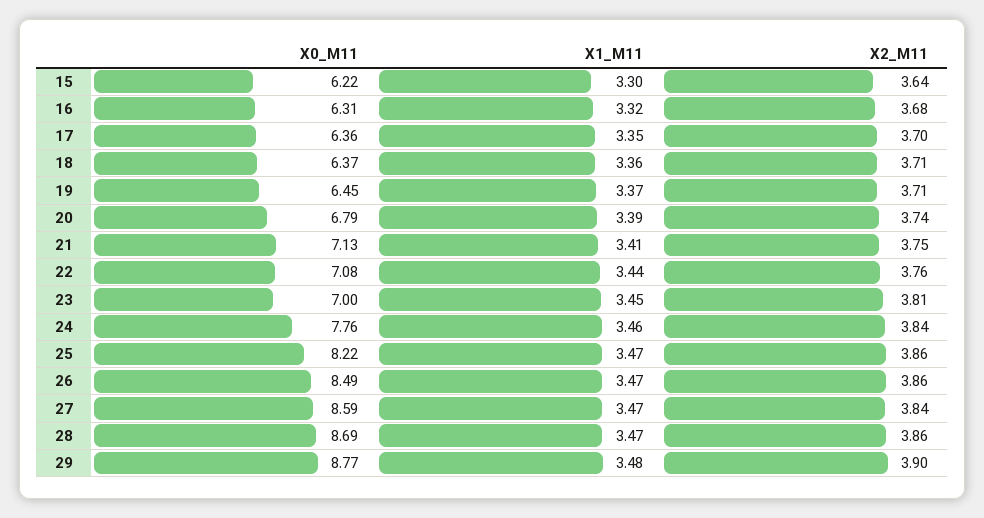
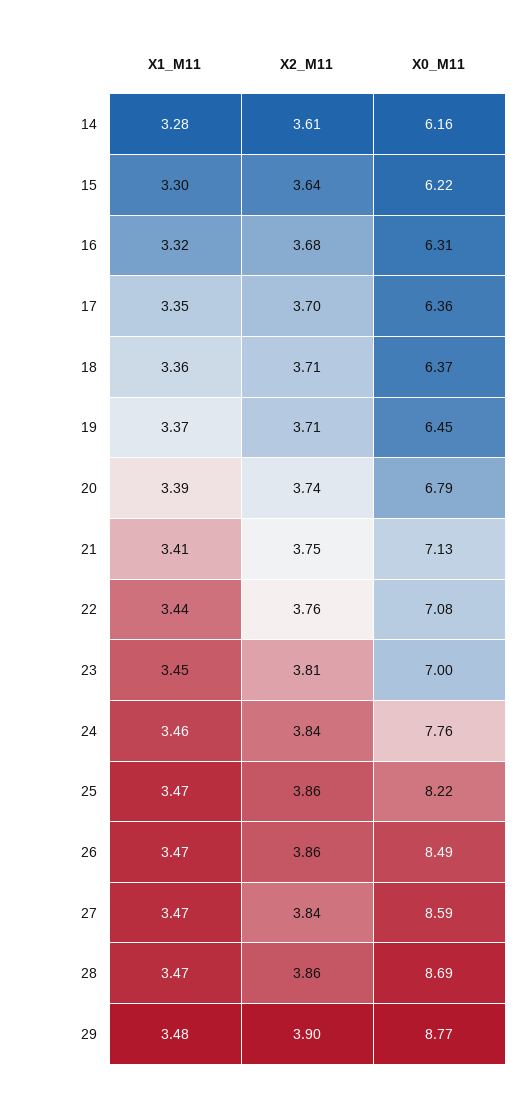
X1_M11, 14: none -> 3.28
X2_M11, 14: none -> 3.61
X0_M11, 14: none -> 6.16

